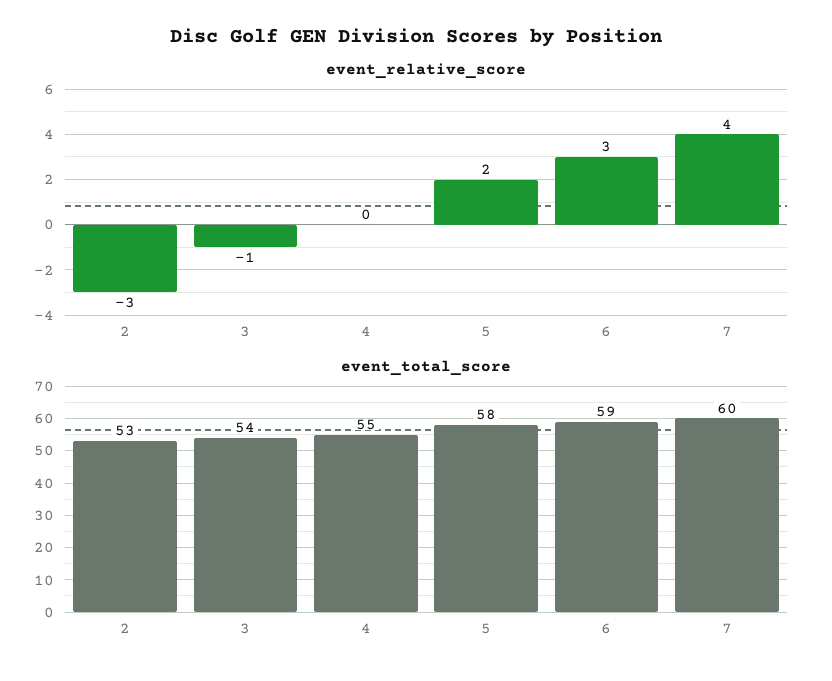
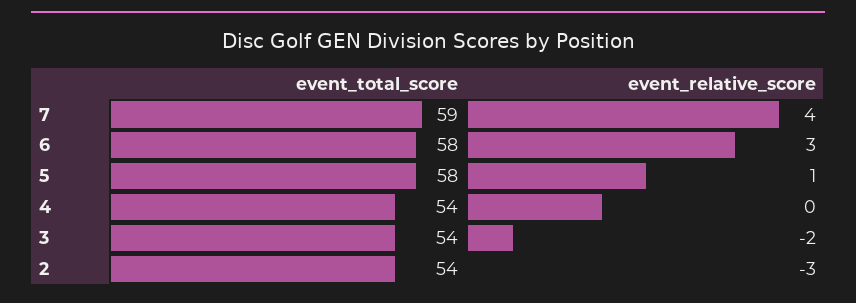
event_relative_score, 3: -1 -> -2
event_relative_score, 5: 2 -> 1
event_total_score, 2: 53 -> 54
event_total_score, 4: 55 -> 54
event_total_score, 6: 59 -> 58
event_total_score, 7: 60 -> 59

